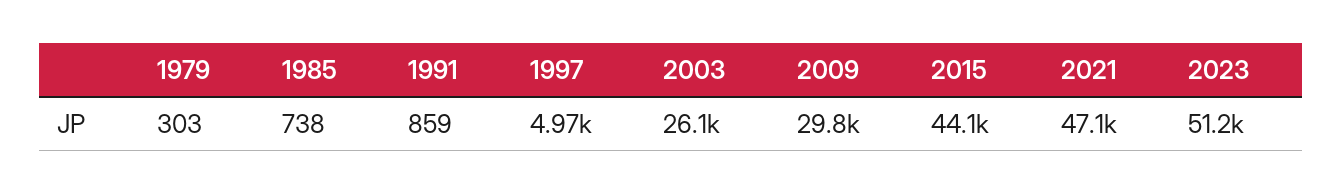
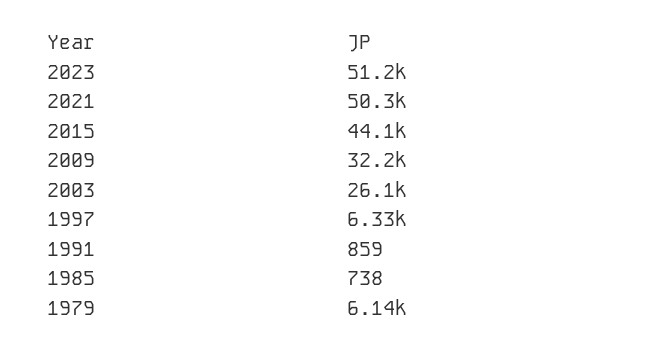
1979: 303 -> 6140
1997: 4970 -> 6330
2009: 29800 -> 32200
2021: 47100 -> 50300

